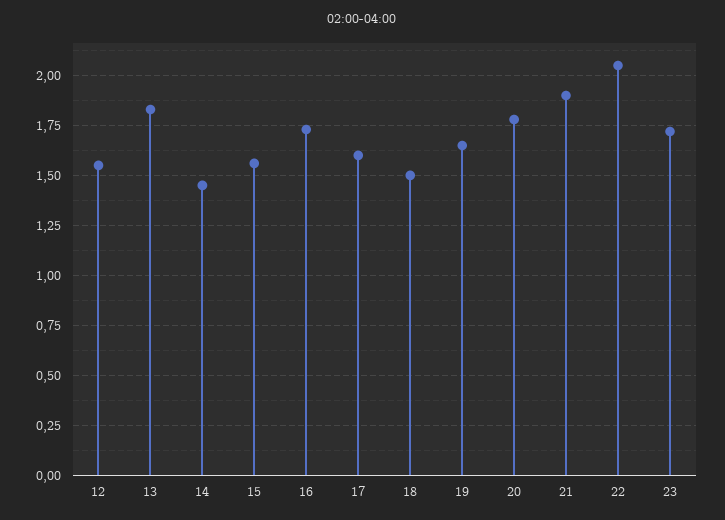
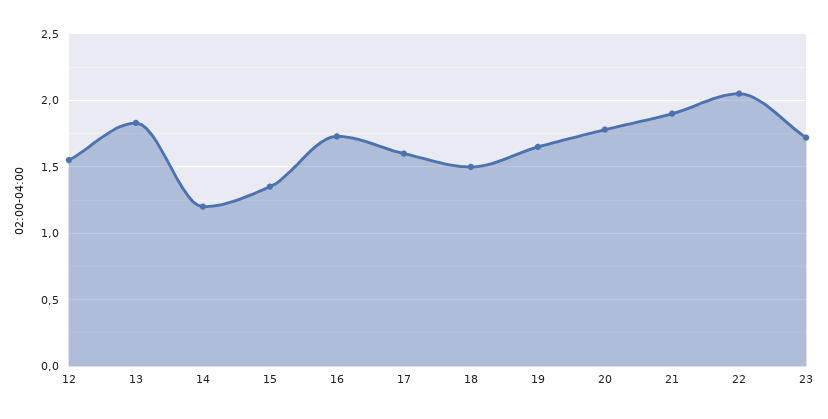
14: 1.45 -> 1.2
15: 1.55 -> 1.35

